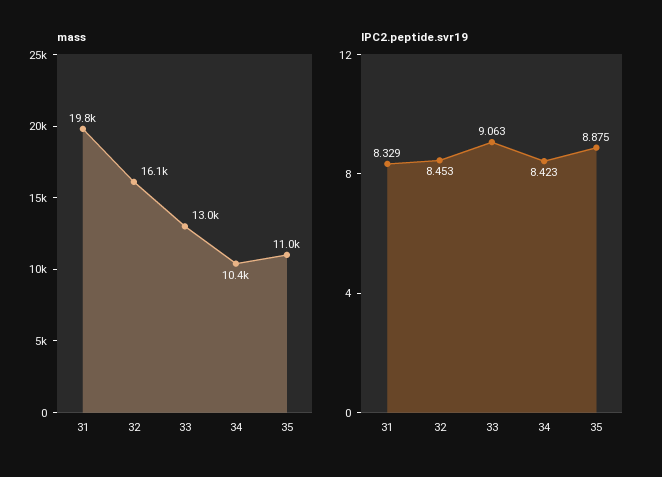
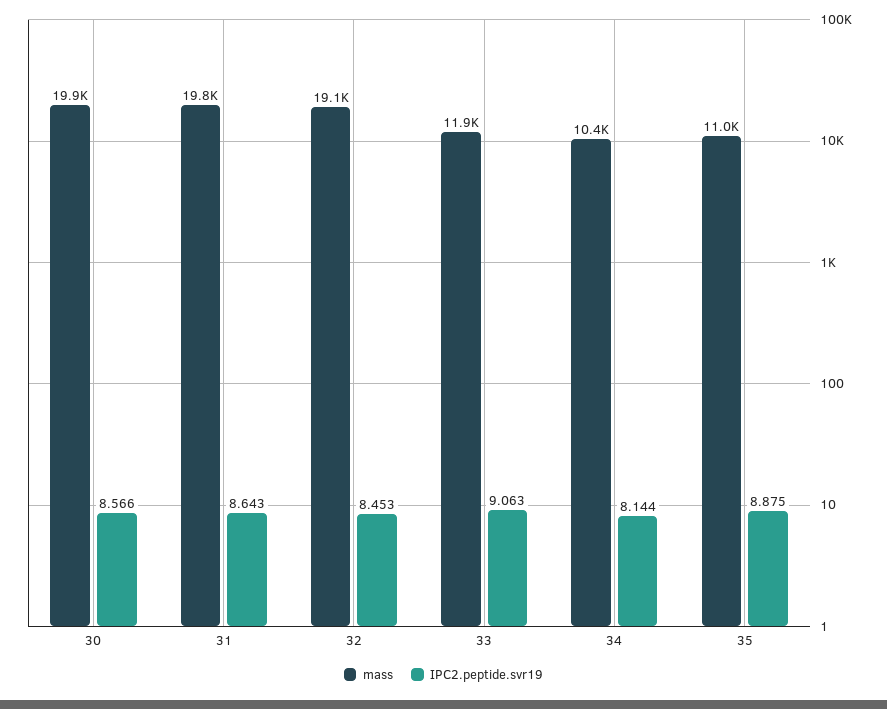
mass, 32: 16100 -> 19100
mass, 33: 13000 -> 11900
IPC2.peptide.svr19, 31: 8.329 -> 8.643
IPC2.peptide.svr19, 34: 8.423 -> 8.144
mass, 30: none -> 19900
IPC2.peptide.svr19, 30: none -> 8.566

